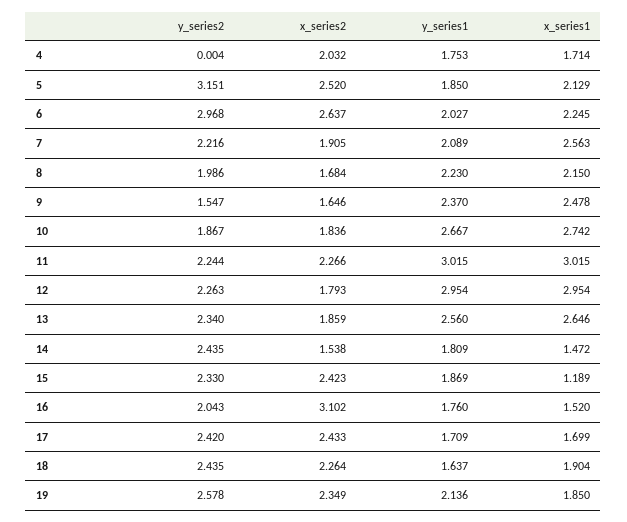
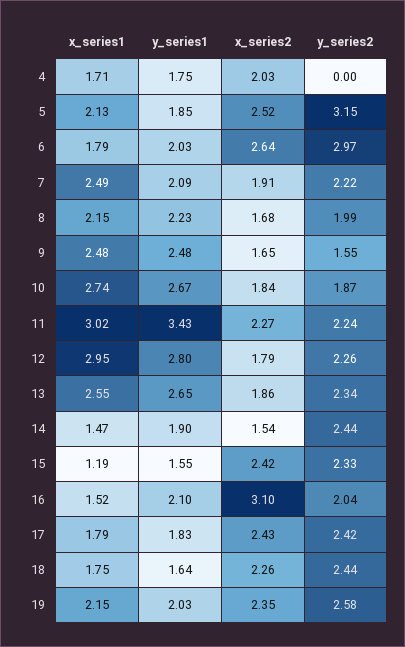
x_series1, 6: 2.245 -> 1.79
x_series1, 7: 2.563 -> 2.49
y_series1, 9: 2.37 -> 2.48
y_series1, 11: 3.015 -> 3.43
y_series1, 12: 2.954 -> 2.8
y_series1, 13: 2.56 -> 2.65
x_series1, 13: 2.646 -> 2.55
y_series1, 14: 1.809 -> 1.9
y_series1, 15: 1.869 -> 1.55
y_series1, 16: 1.76 -> 2.1
y_series1, 17: 1.709 -> 1.83
x_series1, 17: 1.699 -> 1.79
x_series1, 18: 1.904 -> 1.75
y_series1, 19: 2.136 -> 2.03
x_series1, 19: 1.85 -> 2.15

